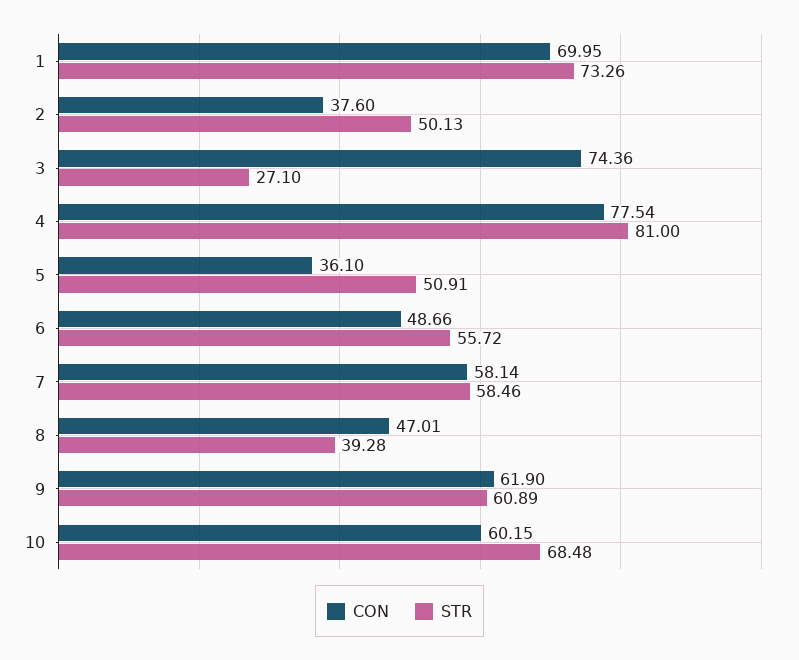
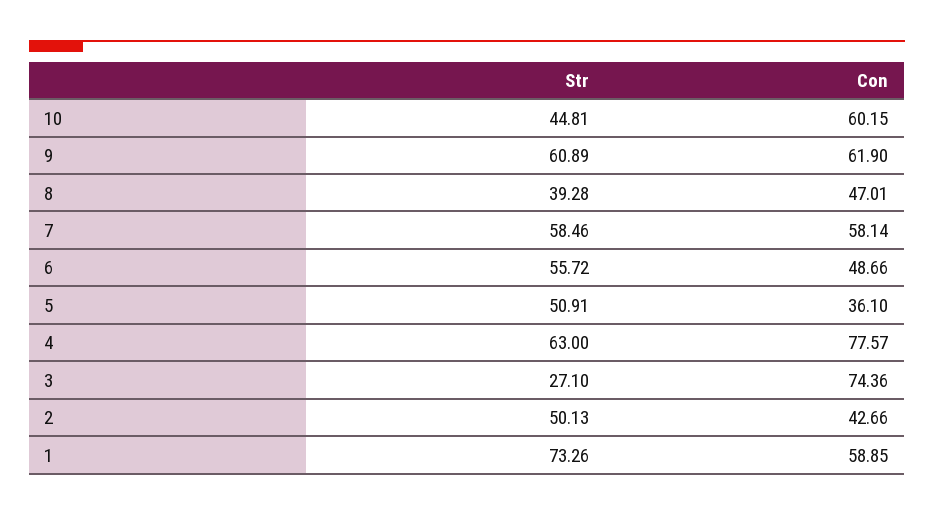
CON, 1: 69.95 -> 58.85
CON, 2: 37.6 -> 42.66
CON, 4: 77.54 -> 77.57
STR, 4: 81 -> 63
STR, 10: 68.48 -> 44.81

